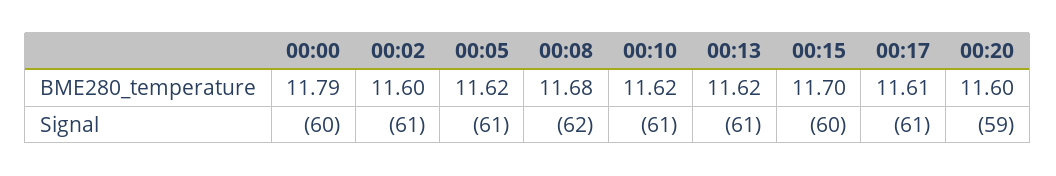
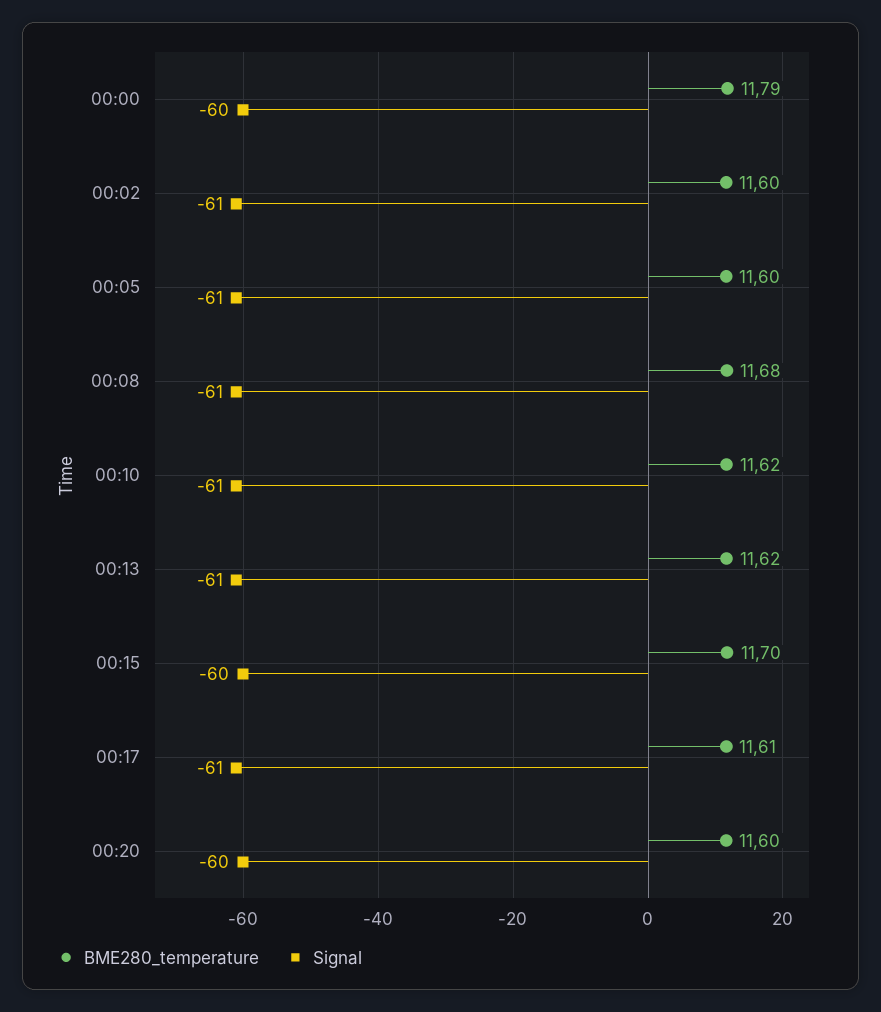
BME280_temperature, 00:05: 11.62 -> 11.6
Signal, 00:08: -62 -> -61
Signal, 00:20: -59 -> -60

